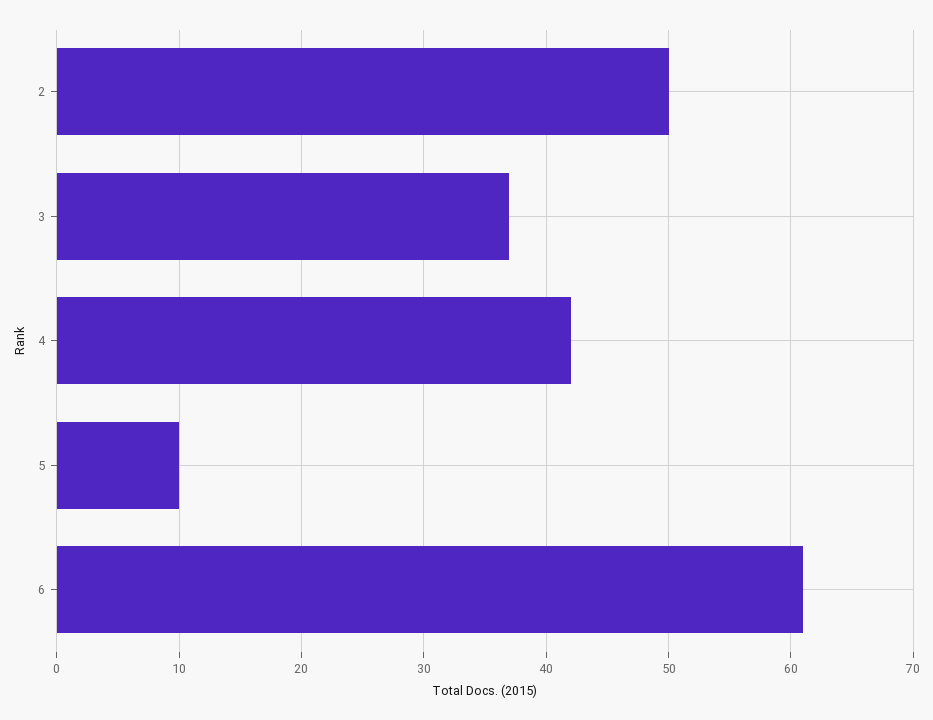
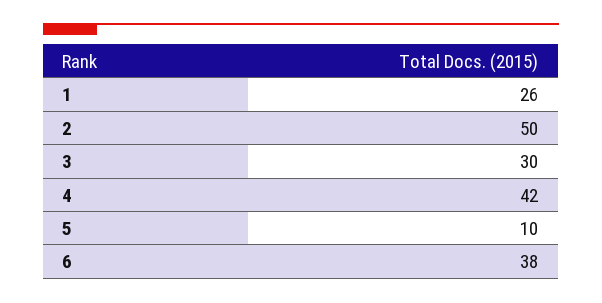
3: 37 -> 30
6: 61 -> 38
1: none -> 26

